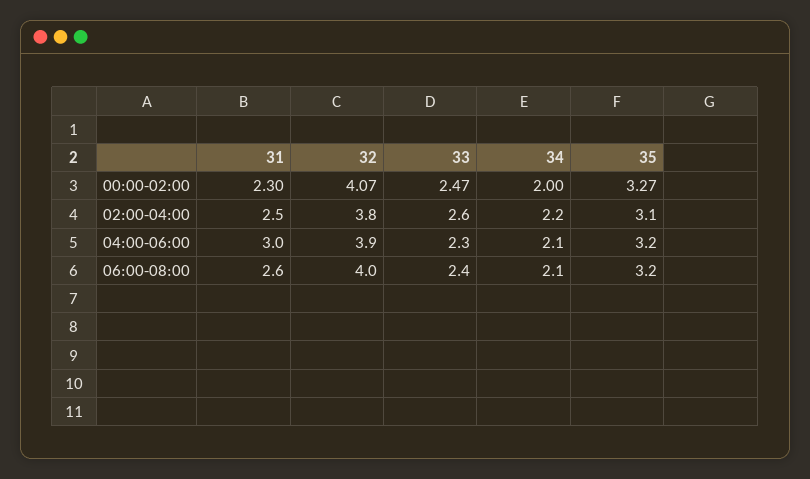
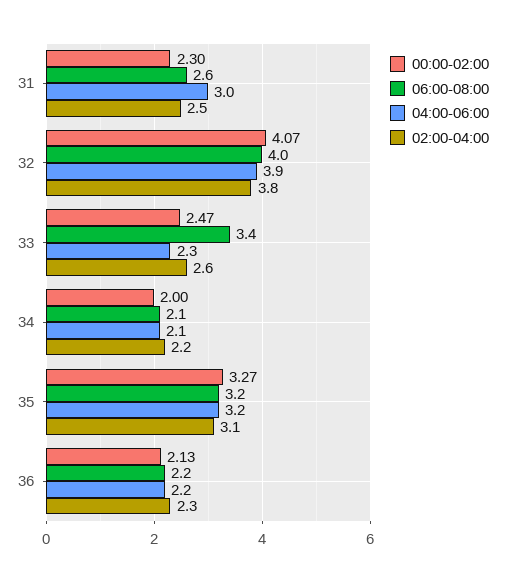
06:00-08:00, 33: 2.4 -> 3.4
00:00-02:00, 36: none -> 2.13
06:00-08:00, 36: none -> 2.2
04:00-06:00, 36: none -> 2.2
02:00-04:00, 36: none -> 2.3

